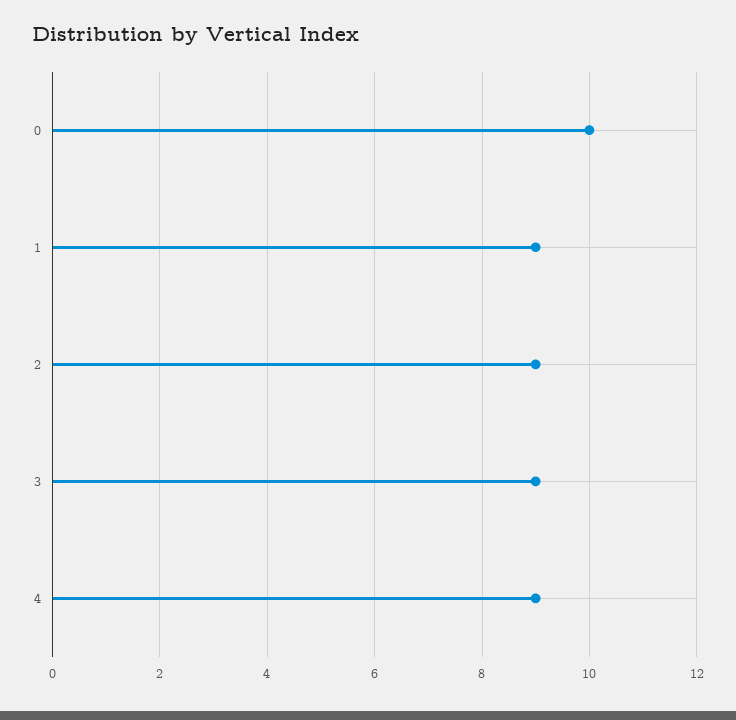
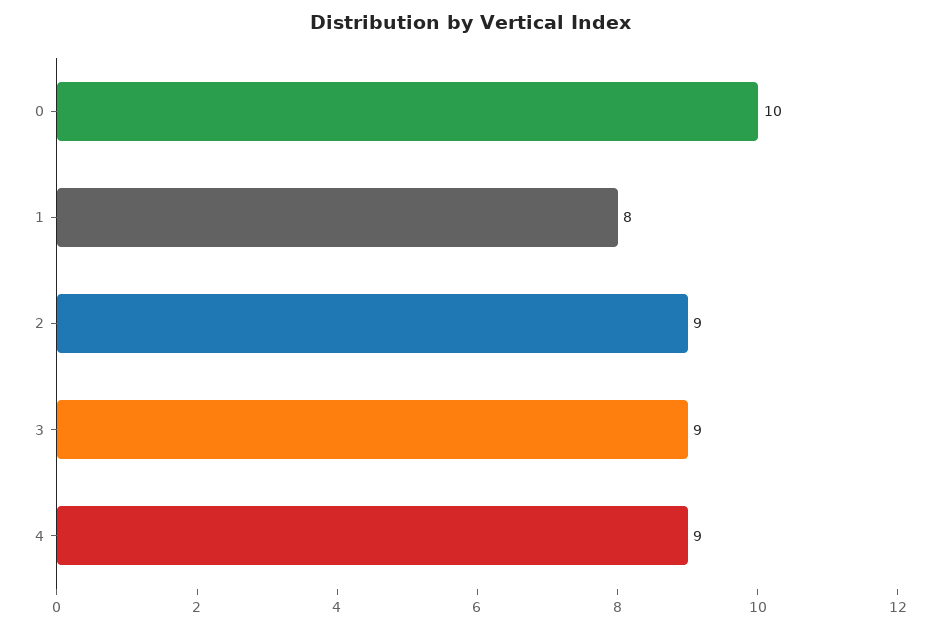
1: 9 -> 8

